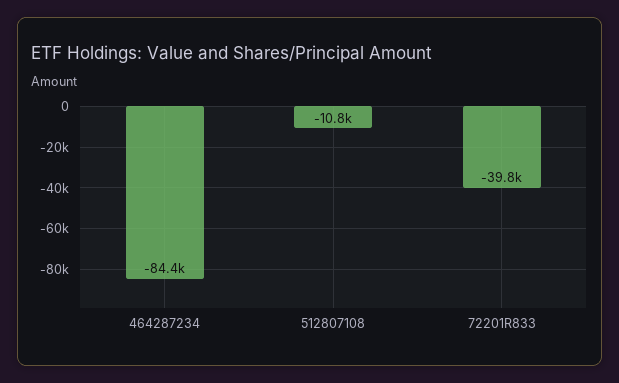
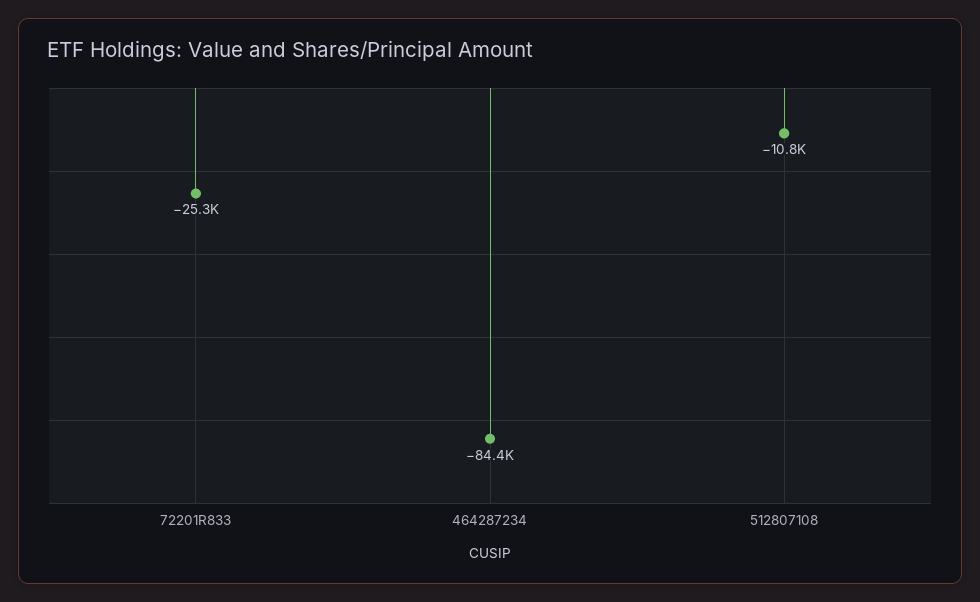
72201R833: -39800 -> -25300

